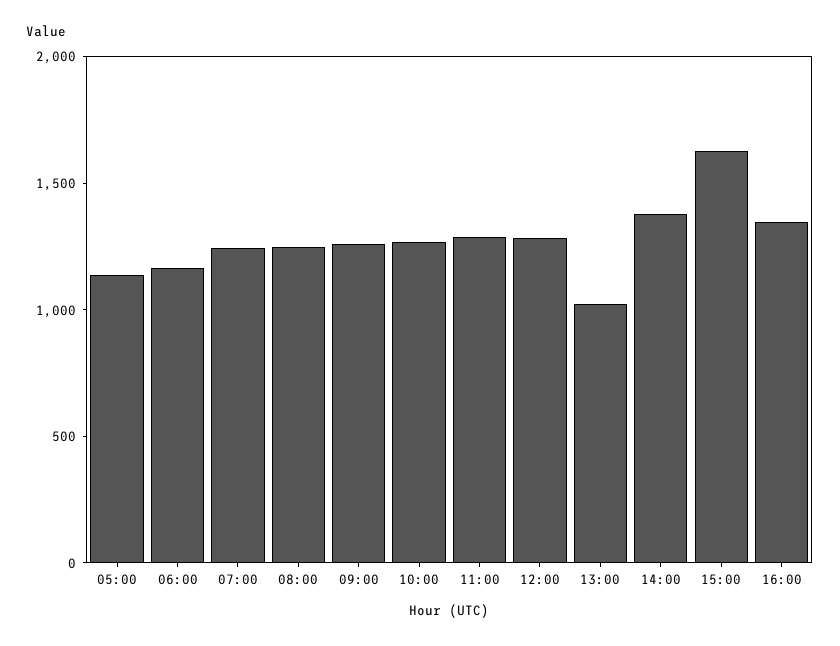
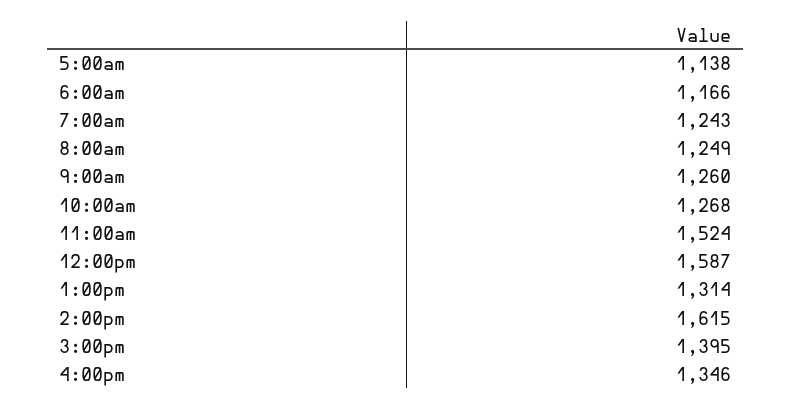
11:00: 1300 -> 1524
12:00: 1300 -> 1587
13:00: 1000 -> 1314
14:00: 1400 -> 1615
15:00: 1600 -> 1395

